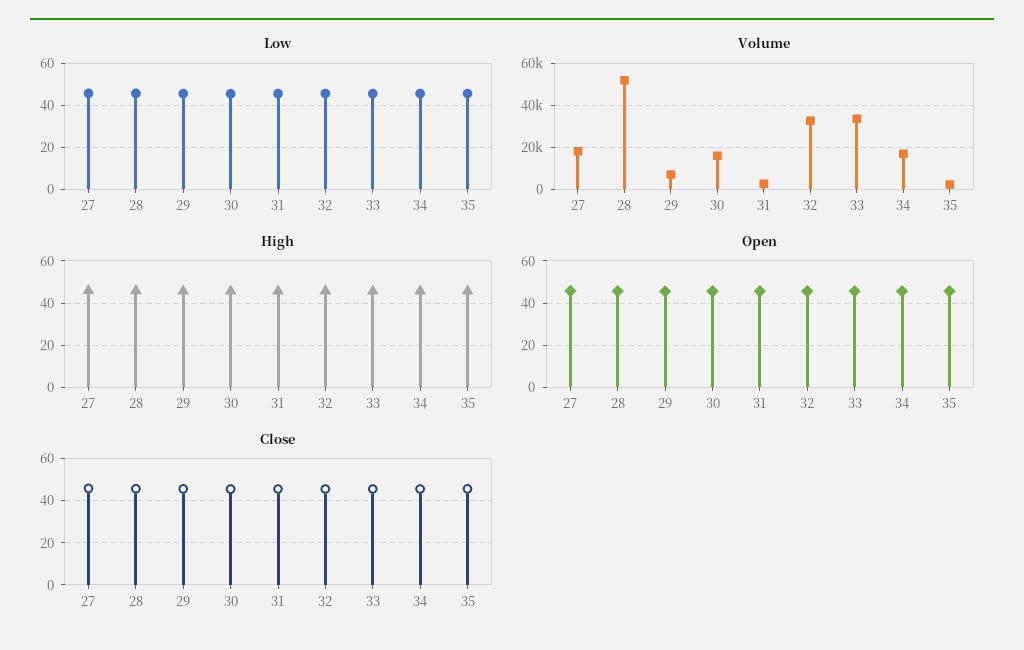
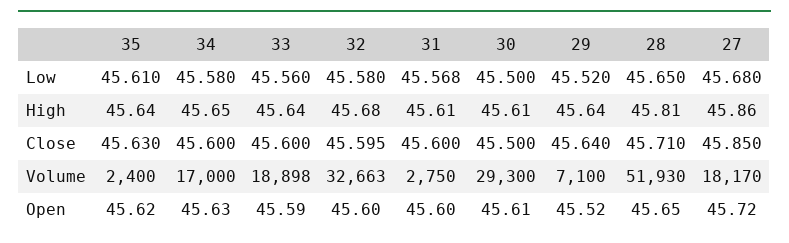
Volume, 30: 15000 -> 29300
Volume, 33: 35000 -> 18898

